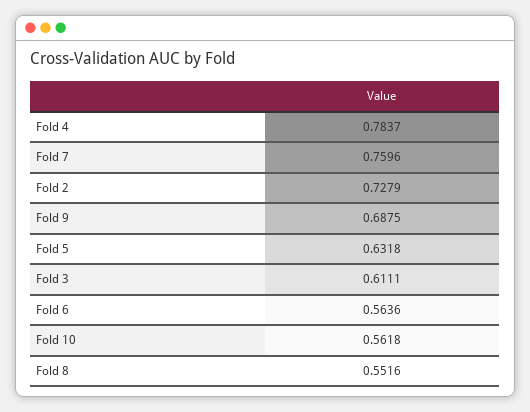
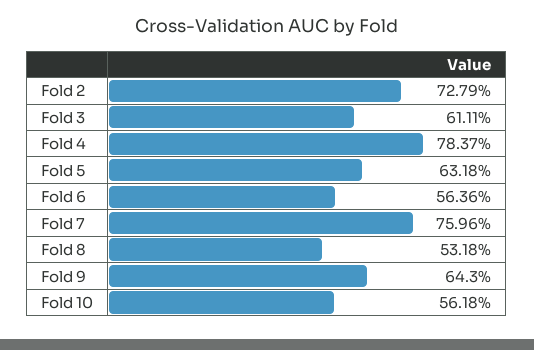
Fold 9: 0.6875 -> 0.643
Fold 8: 0.5516 -> 0.5318

